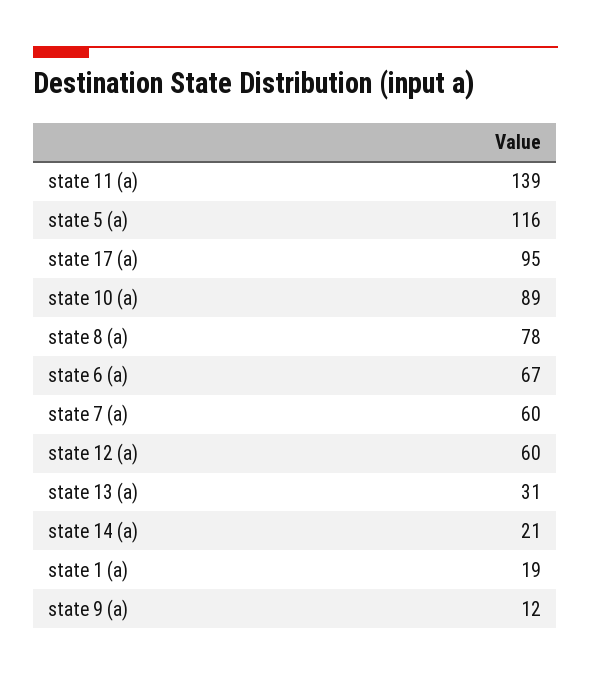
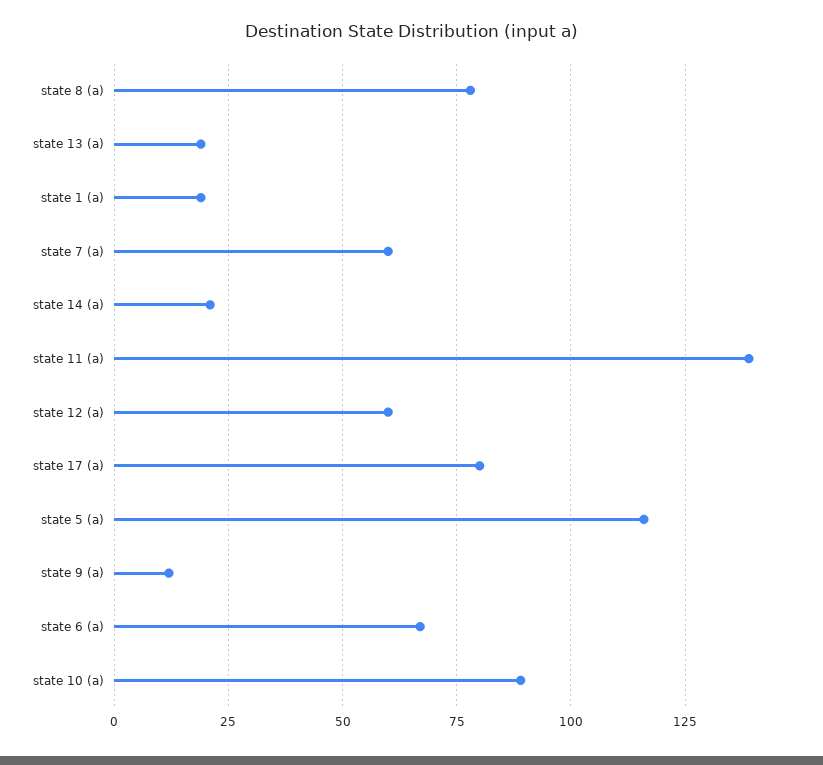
state 17 (a): 95 -> 80
state 13 (a): 31 -> 20

